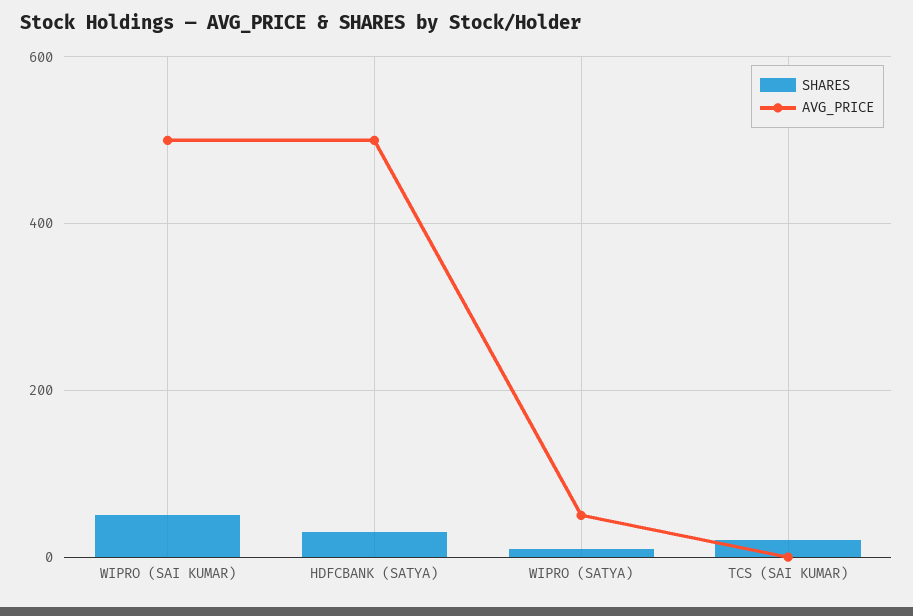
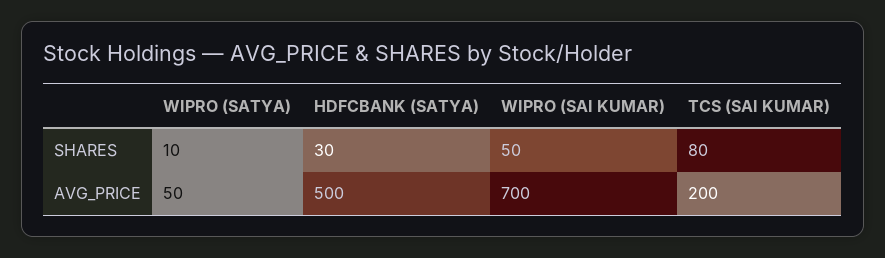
AVG_PRICE, WIPRO (SAI KUMAR): 500 -> 700
SHARES, TCS (SAI KUMAR): 20 -> 80
AVG_PRICE, TCS (SAI KUMAR): 0 -> 200

